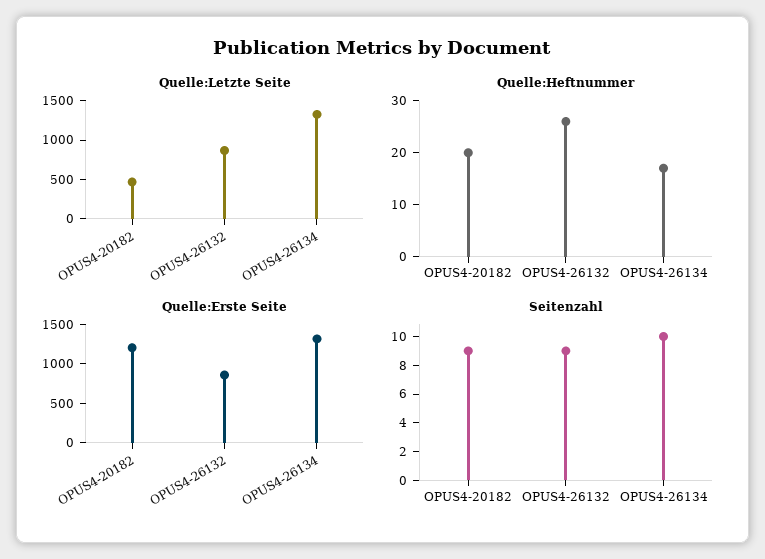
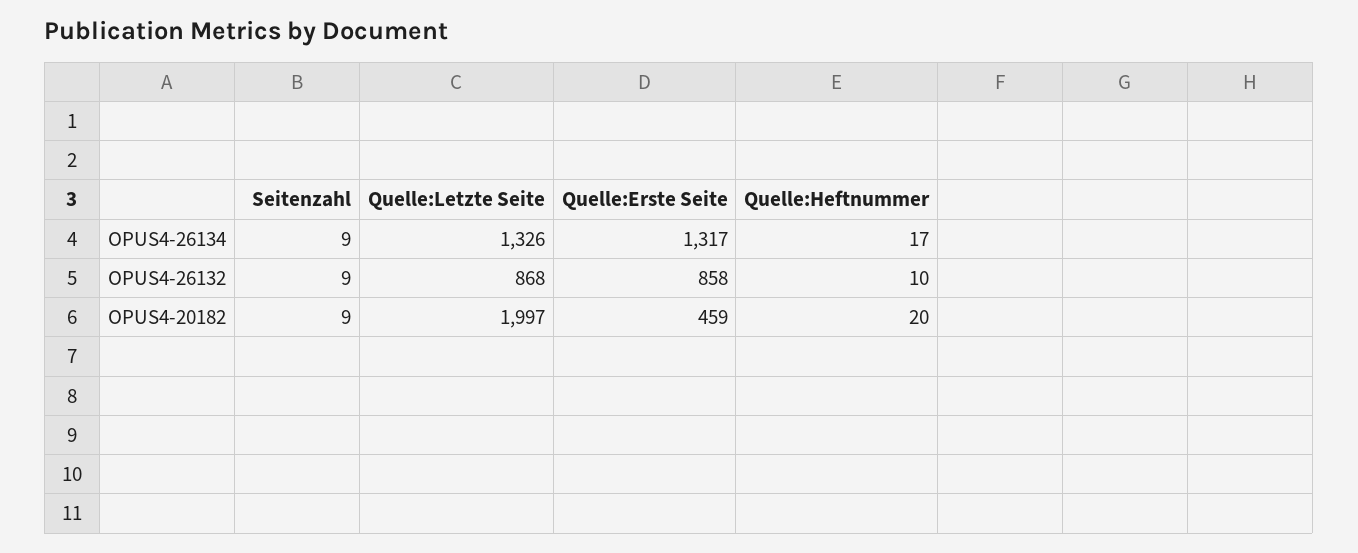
Quelle:Letzte Seite, OPUS4-20182: 500 -> 1997
Quelle:Heftnummer, OPUS4-26132: 25 -> 10
Quelle:Erste Seite, OPUS4-20182: 1250 -> 459
Seitenzahl, OPUS4-26134: 10 -> 9

